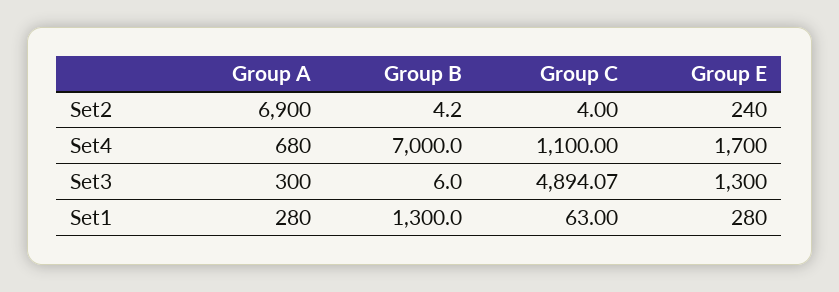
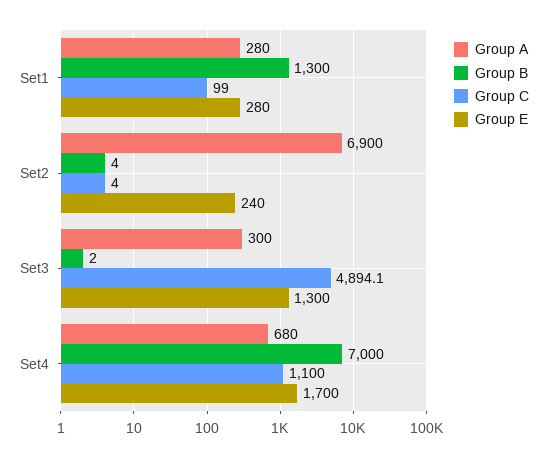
Group B, Set3: 6 -> 2
Group C, Set1: 63 -> 99

